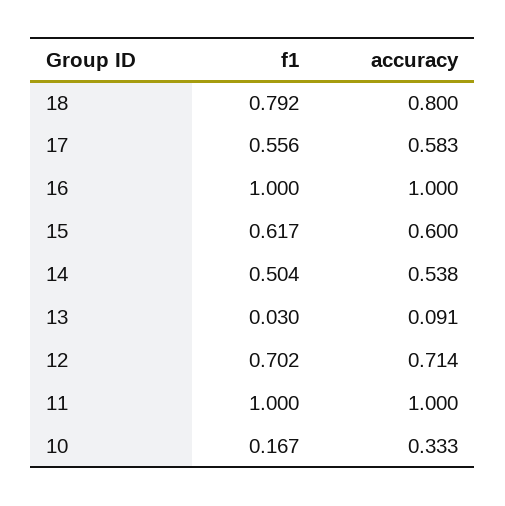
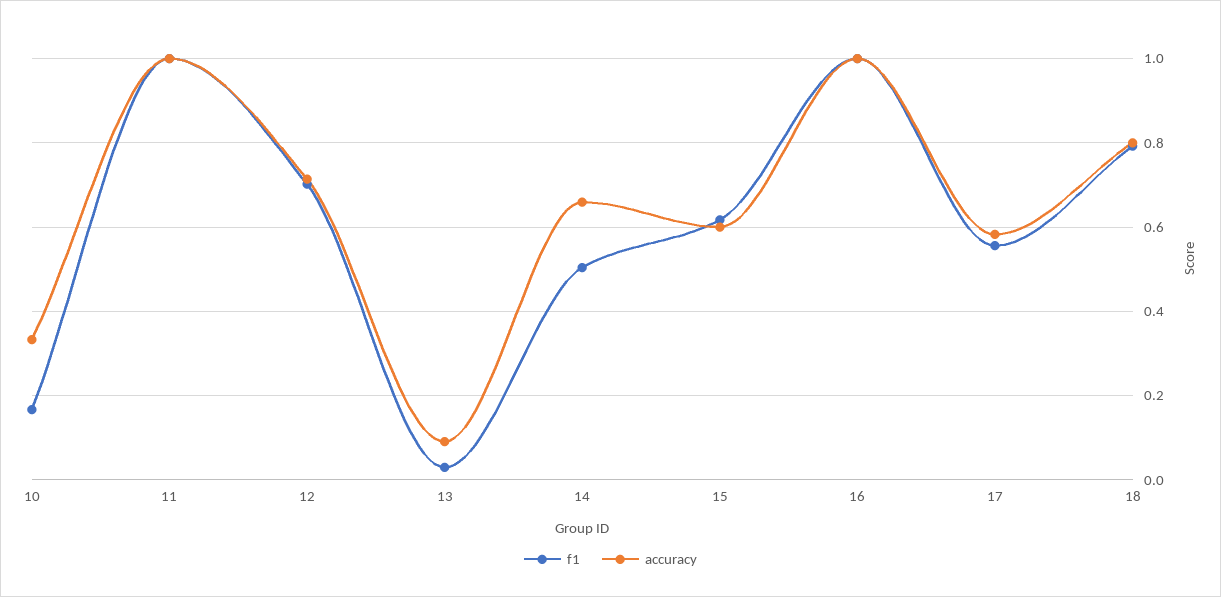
accuracy, 14: 0.538 -> 0.66

